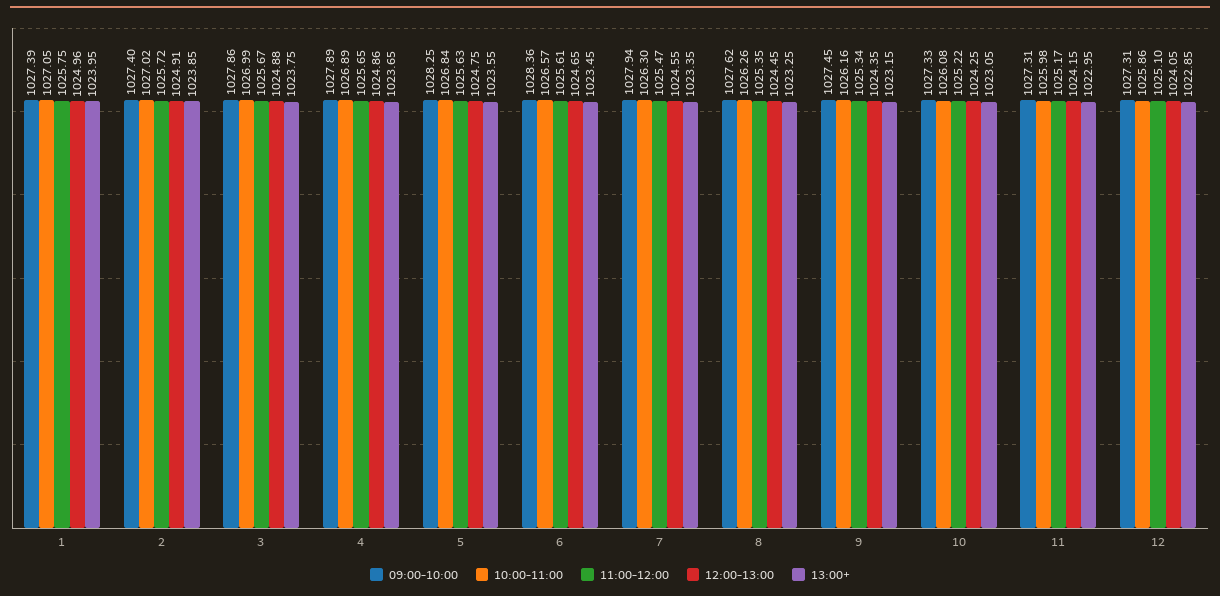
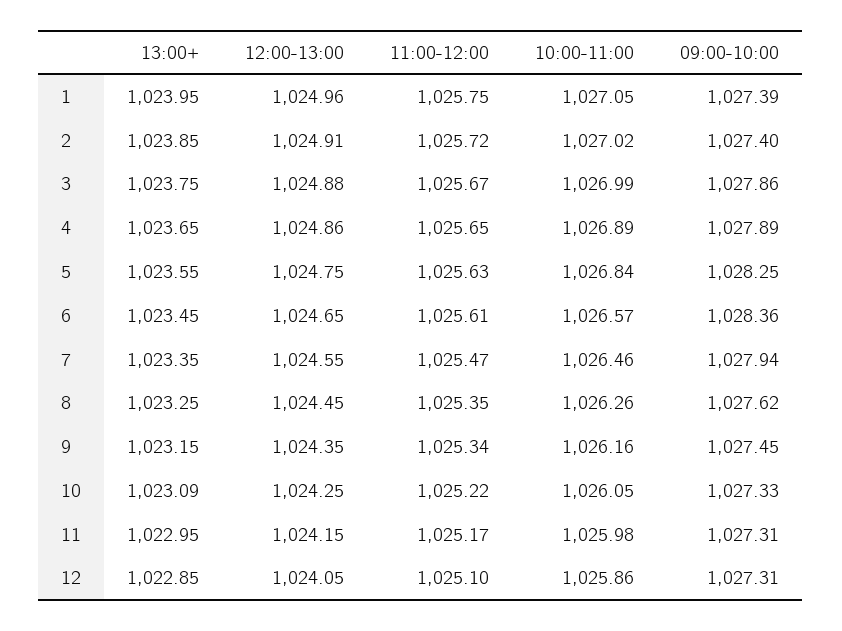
10:00-11:00, 7: 1026.3 -> 1026.46
10:00-11:00, 10: 1026.08 -> 1026.05
13:00+, 10: 1023.05 -> 1023.09

